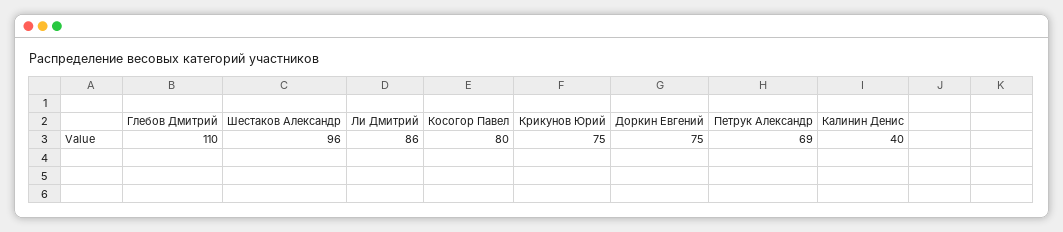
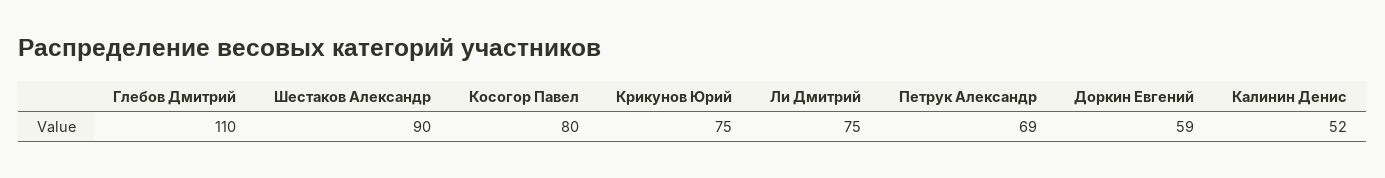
Шестаков Александр: 96 -> 90
Ли Дмитрий: 86 -> 75
Доркин Евгений: 75 -> 59
Калинин Денис: 40 -> 52

